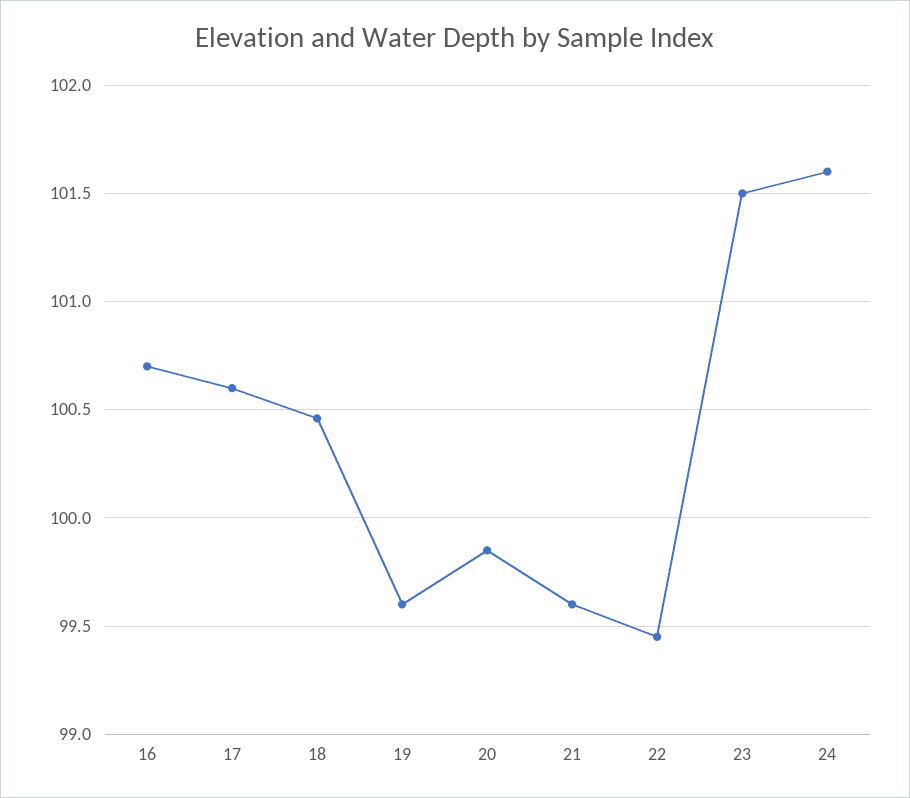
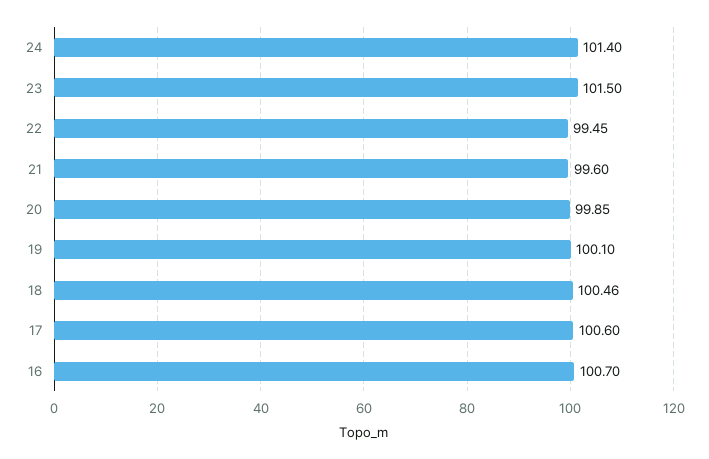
19: 99.6 -> 100.1
24: 101.6 -> 101.4

